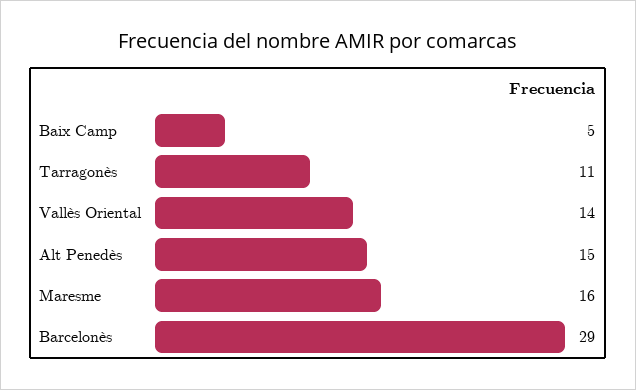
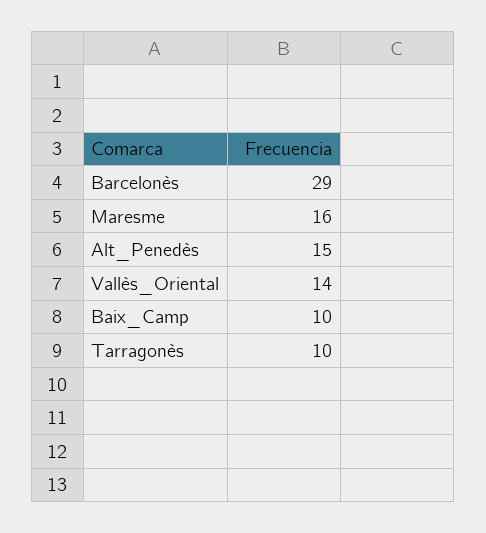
Baix Camp: 5 -> 10
Tarragonès: 11 -> 10

